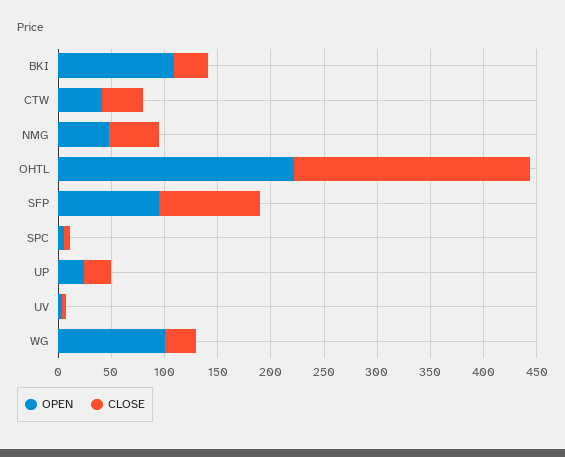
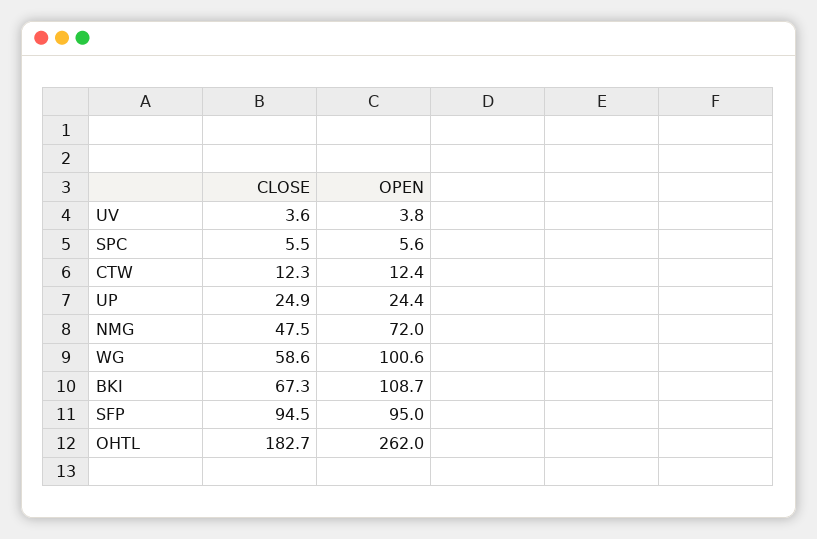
CLOSE, BKI: 30 -> 67.3
OPEN, CTW: 40 -> 12.4
CLOSE, CTW: 40 -> 12.3
OPEN, NMG: 50 -> 72
OPEN, OHTL: 220 -> 262
CLOSE, OHTL: 220 -> 182.7
CLOSE, WG: 30 -> 58.6

